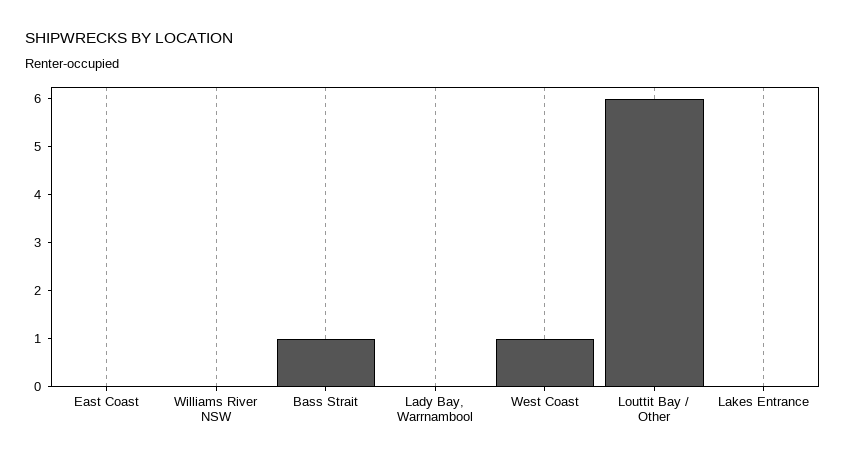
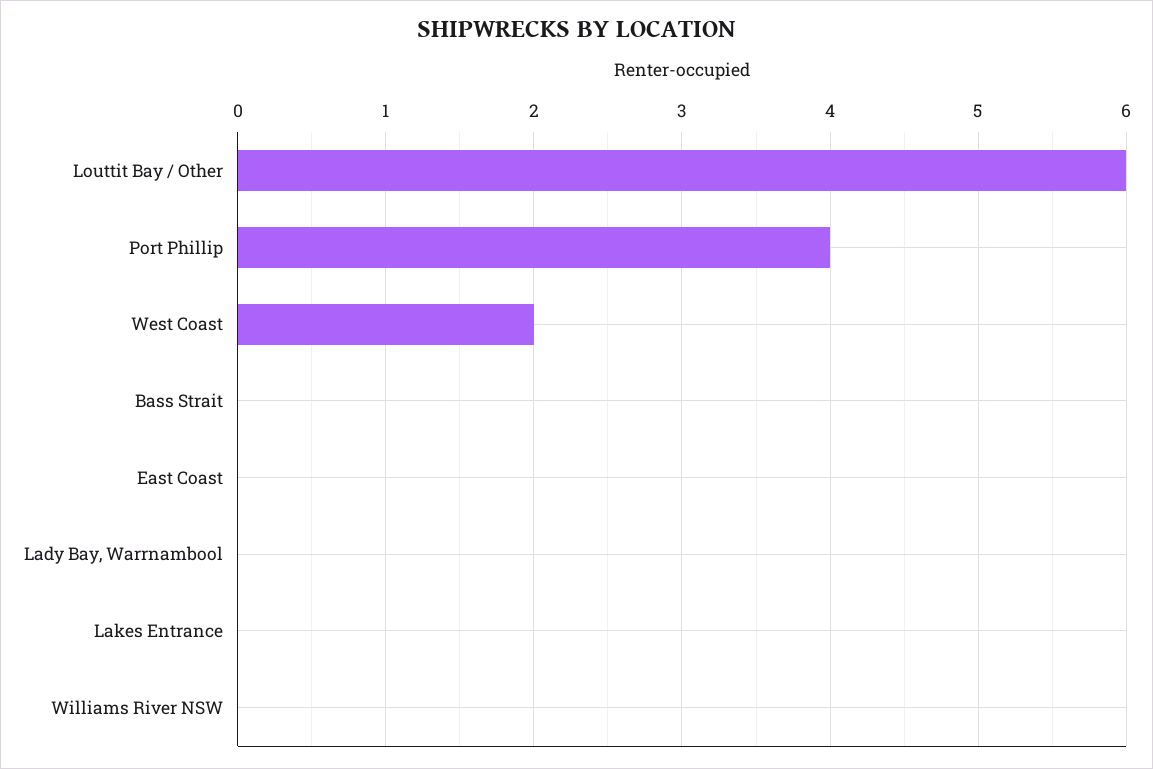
Bass Strait: 1 -> 0
West Coast: 1 -> 2
Port Phillip: none -> 4

